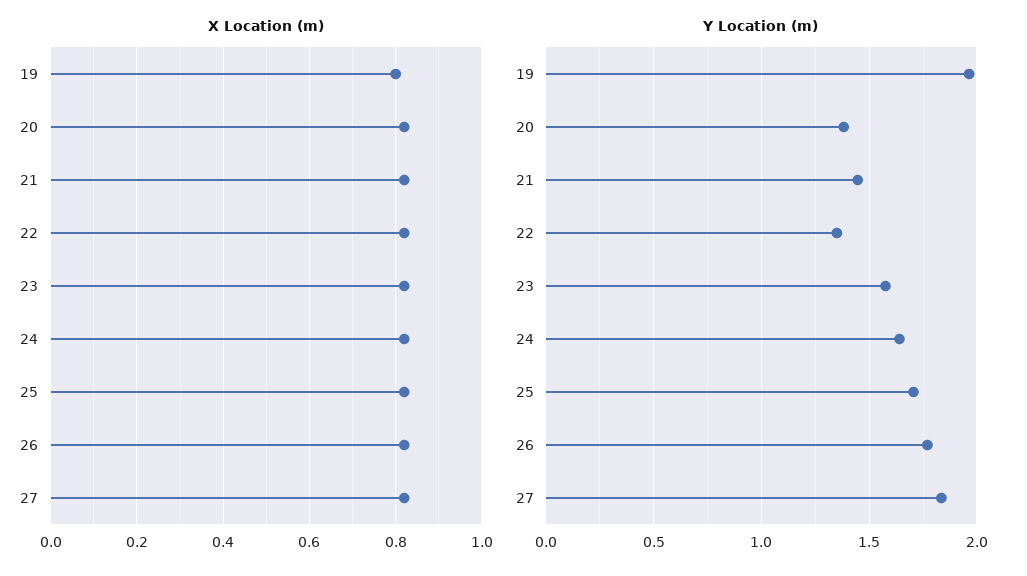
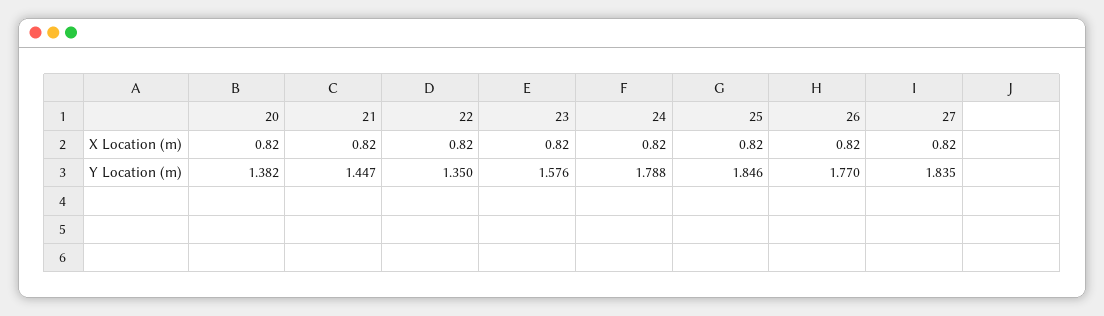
X Location (m), 19: 0.8 -> none
Y Location (m), 19: 1.95 -> none
Y Location (m), 24: 1.65 -> 1.788
Y Location (m), 25: 1.7 -> 1.846

